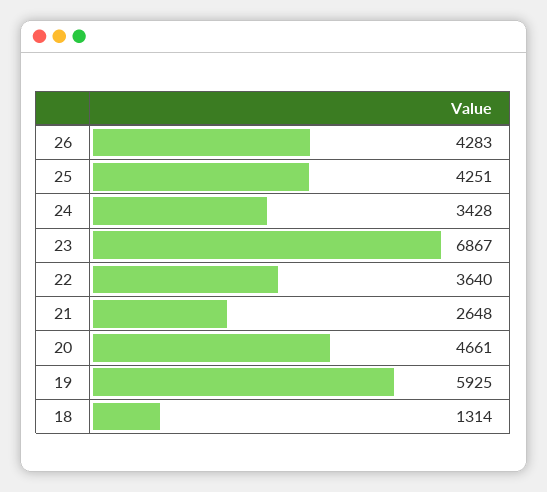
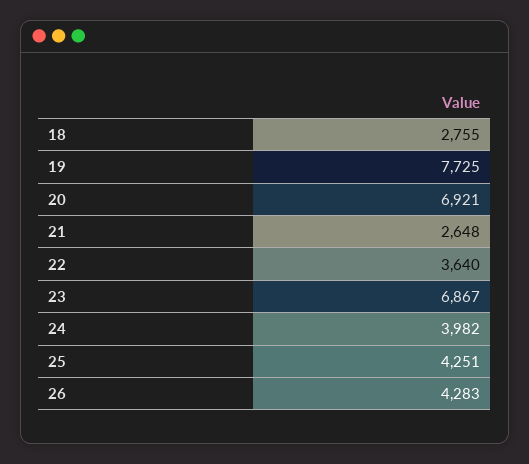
24: 3428 -> 3982
20: 4661 -> 6921
19: 5925 -> 7725
18: 1314 -> 2755

